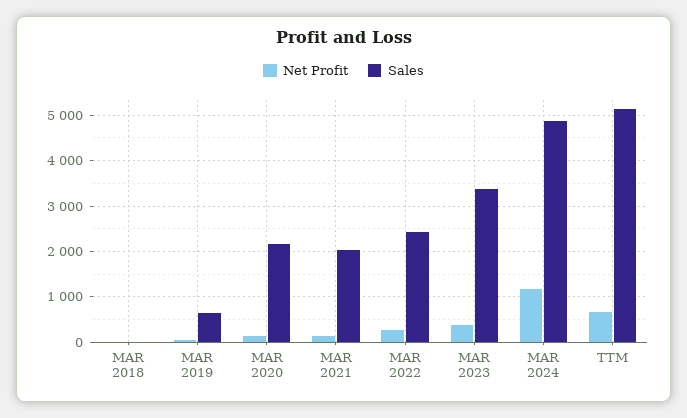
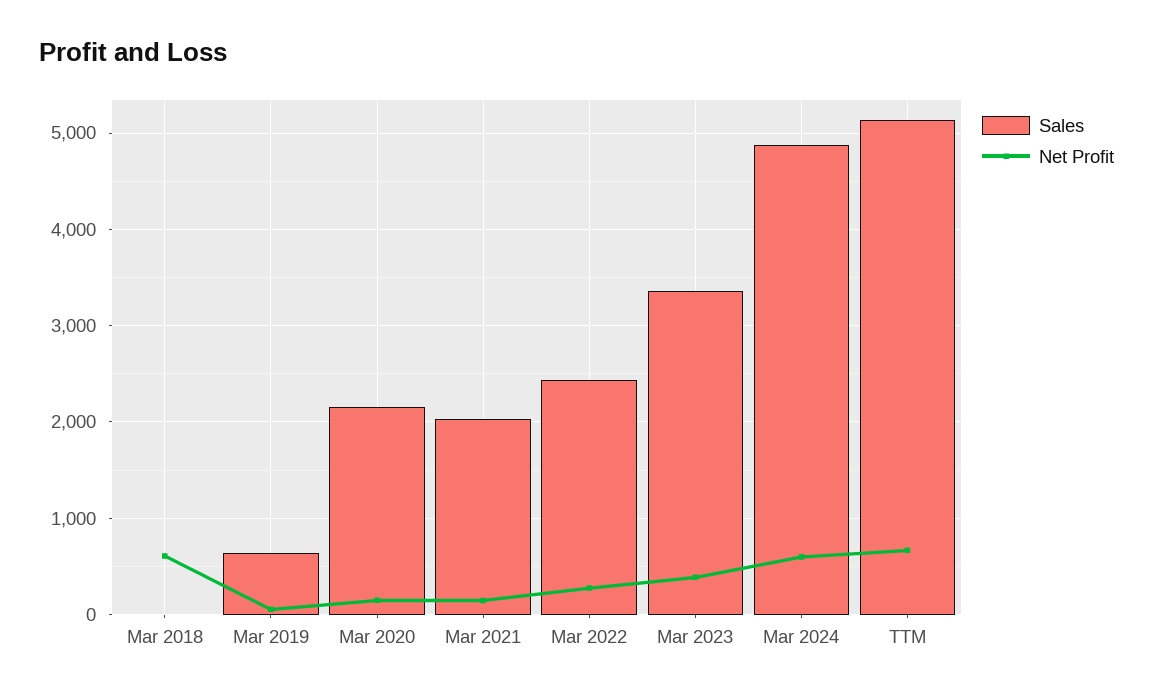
Net Profit, MAR 2018: 0 -> 600
Net Profit, MAR 2024: 1200 -> 600

